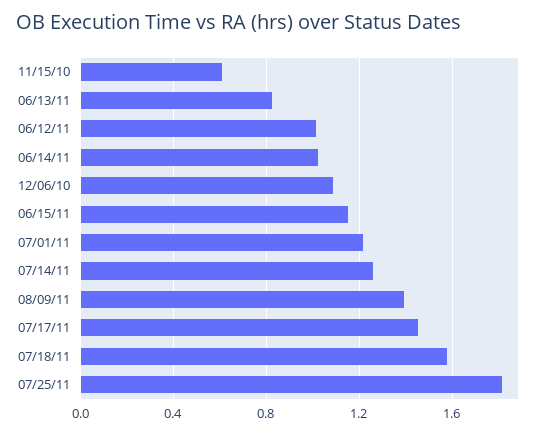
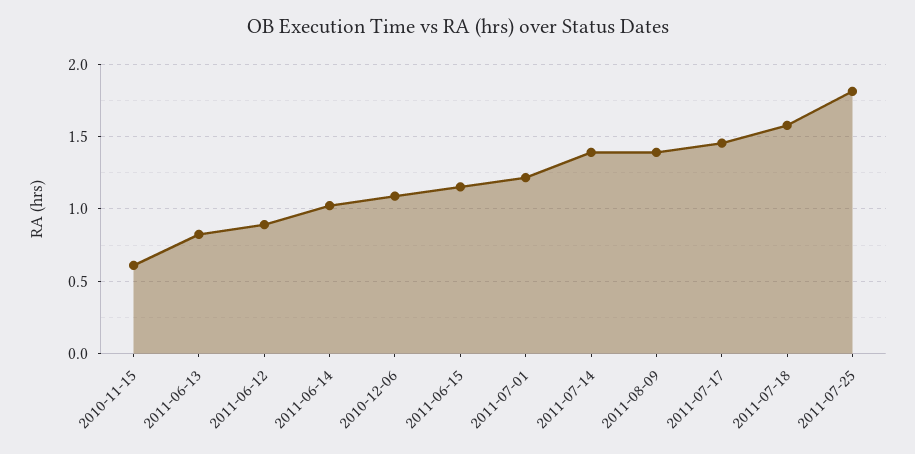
06/12/11: 1 -> 0.9
07/14/11: 1.25 -> 1.4

